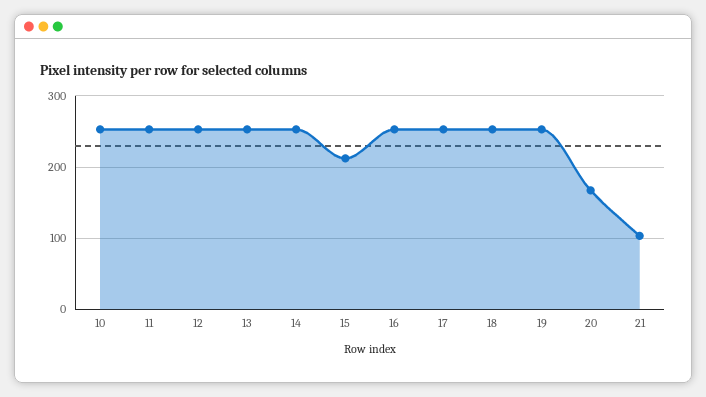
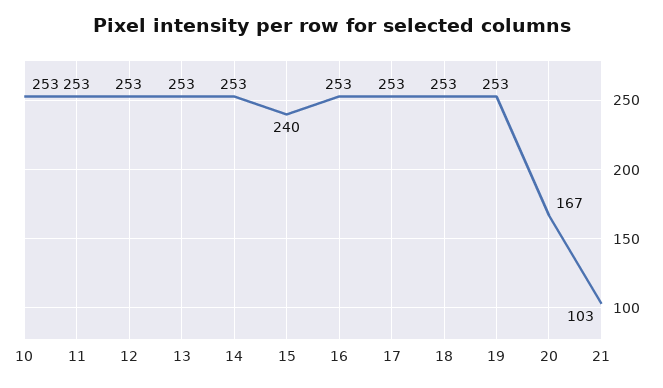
15: 210 -> 240

